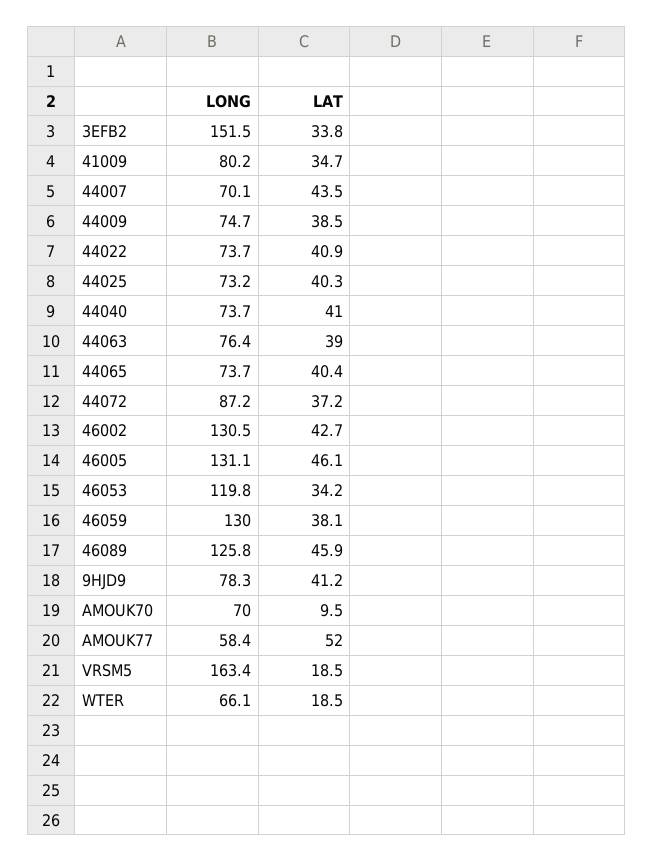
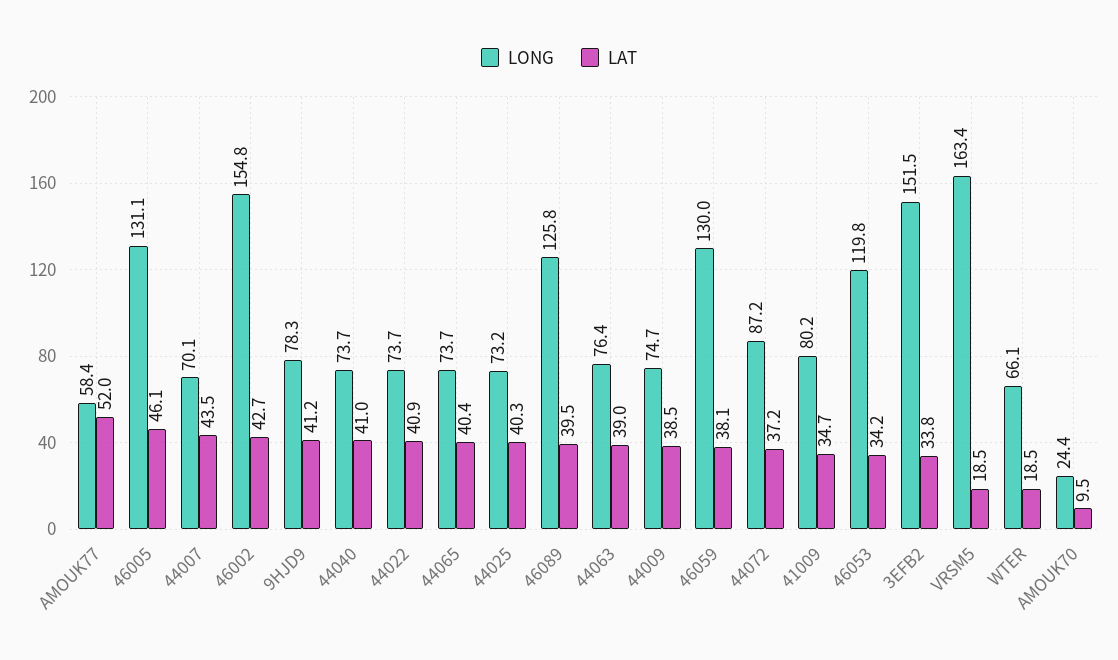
LONG, 46002: 130.5 -> 154.8
LAT, 46089: 45.9 -> 39.5
LONG, AMOUK70: 70 -> 24.4

